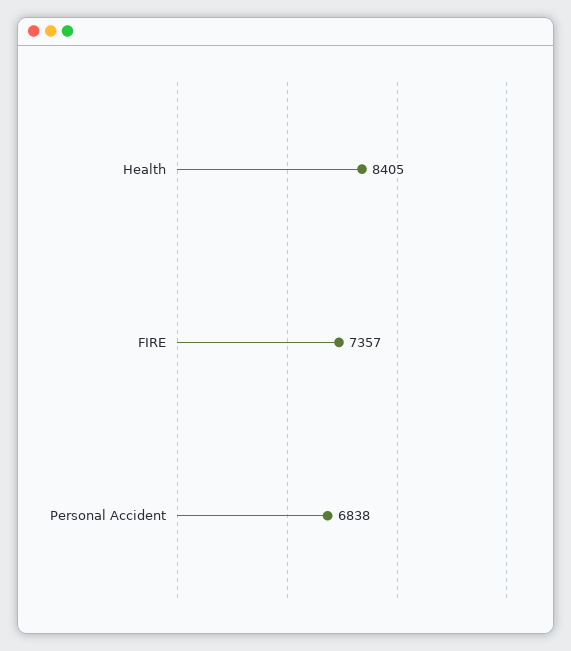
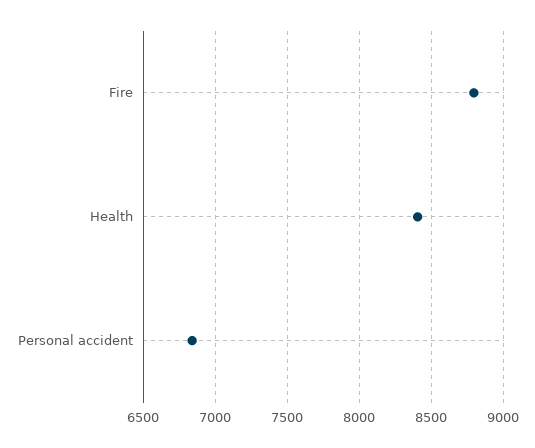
FIRE: 7357 -> 8800

